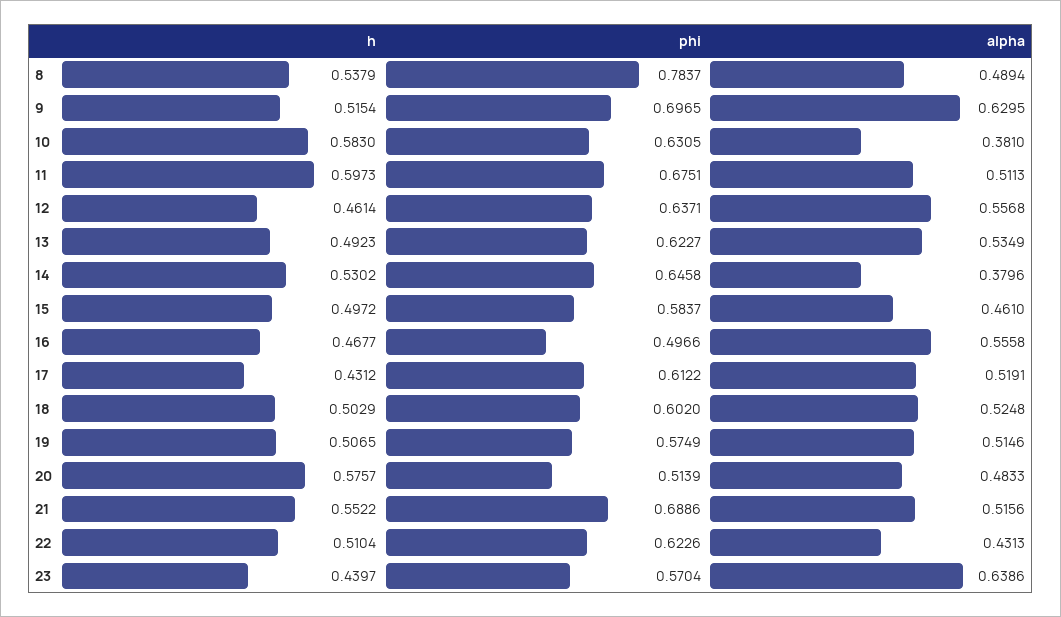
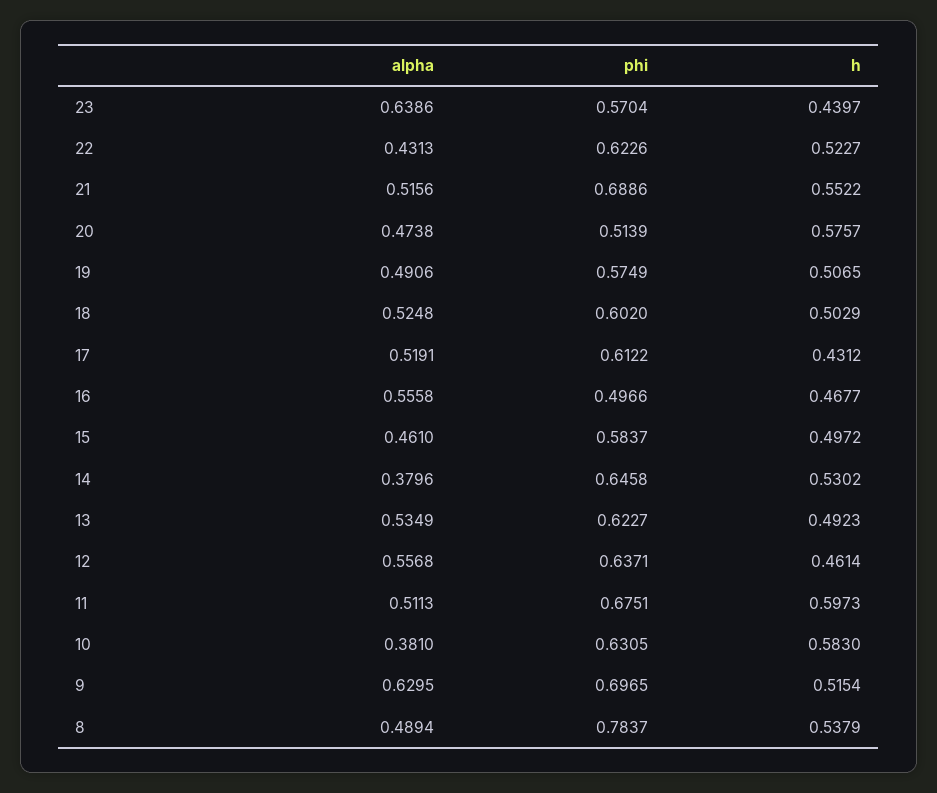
alpha, 19: 0.5146 -> 0.4906
alpha, 20: 0.4833 -> 0.4738
h, 22: 0.5104 -> 0.5227

